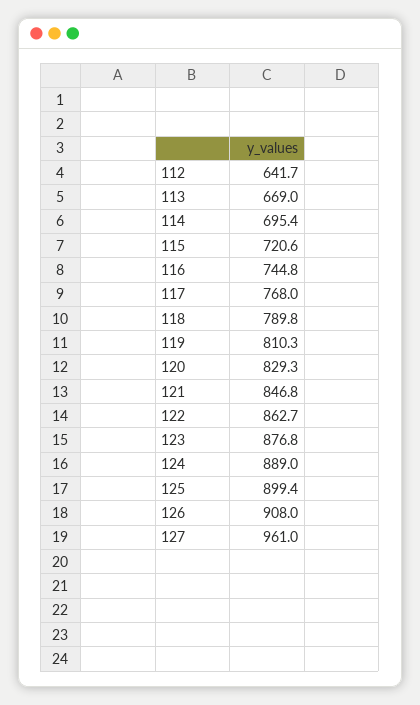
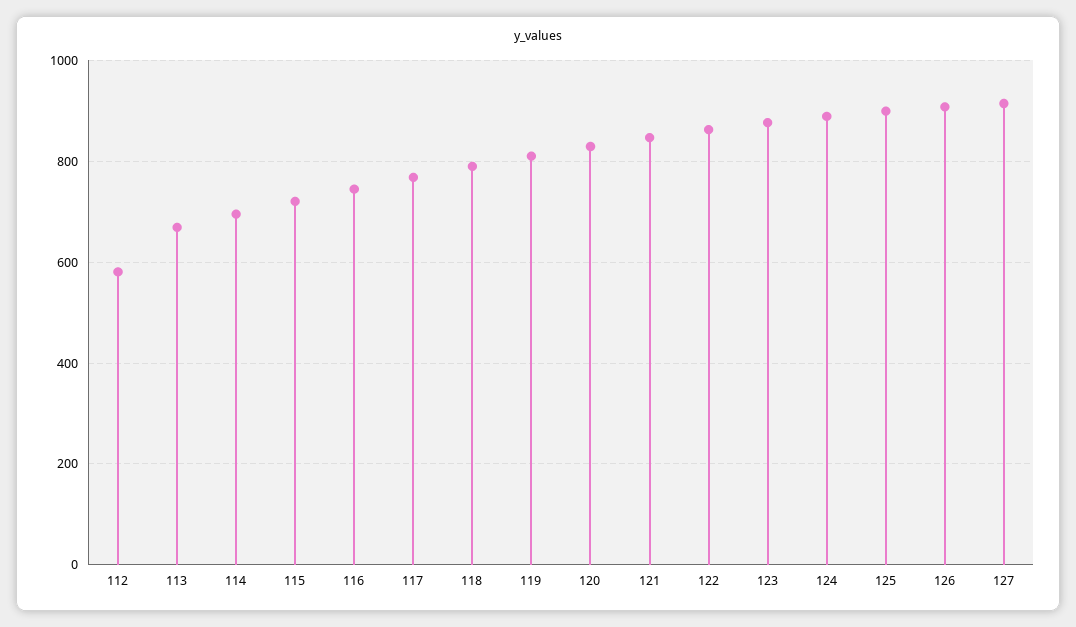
112: 641.7 -> 580
127: 961 -> 920

